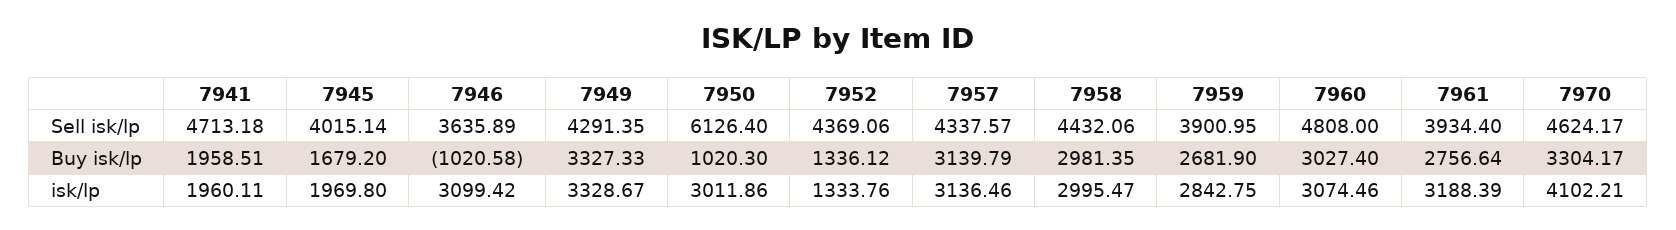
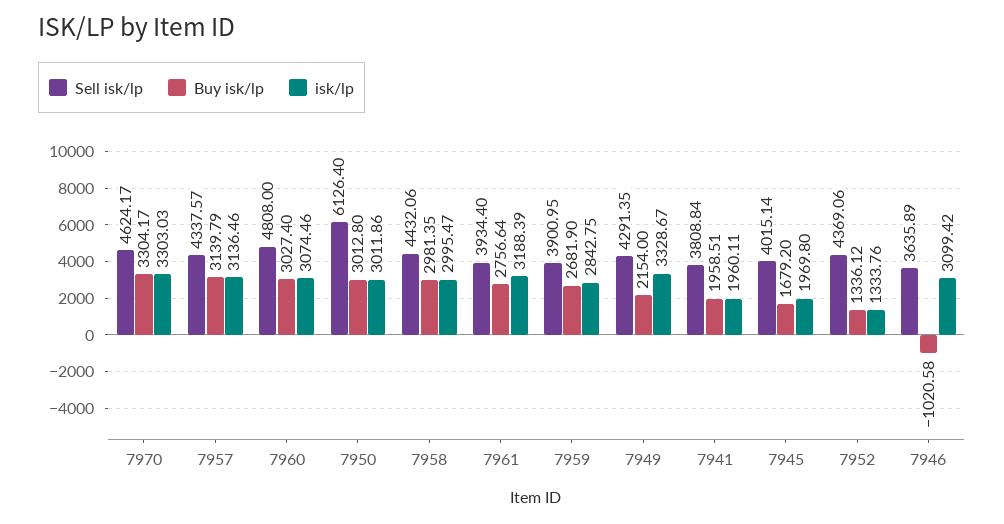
Sell isk/lp, 7941: 4713.18 -> 3808.84
Buy isk/lp, 7949: 3327.33 -> 2154
Buy isk/lp, 7950: 1020.3 -> 3012.8
isk/lp, 7970: 4102.21 -> 3303.03

